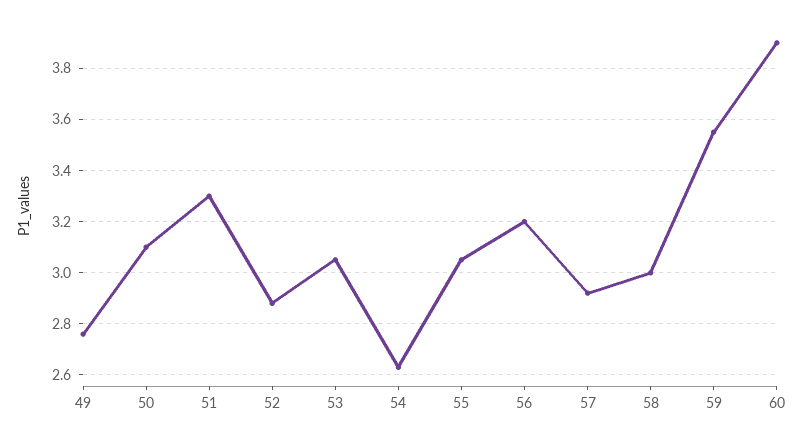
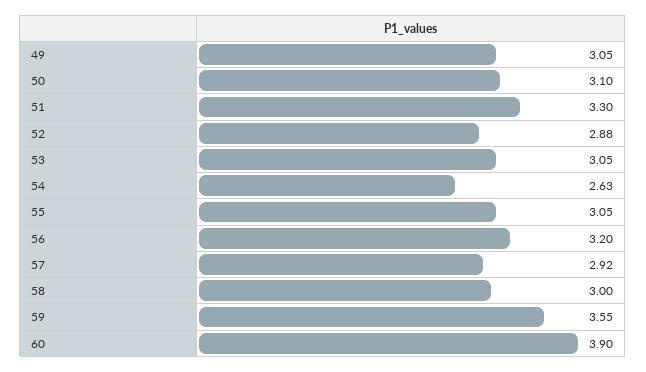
49: 2.75 -> 3.05

